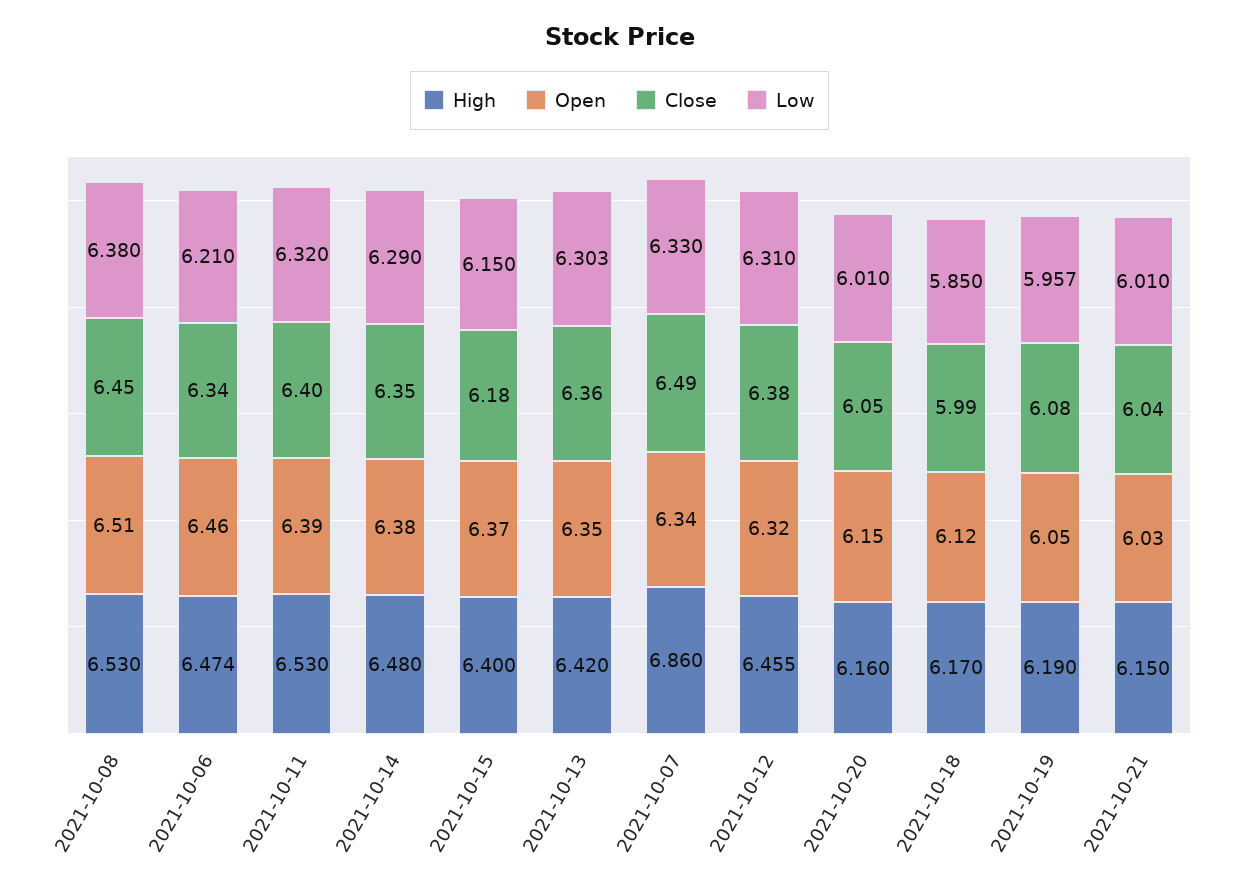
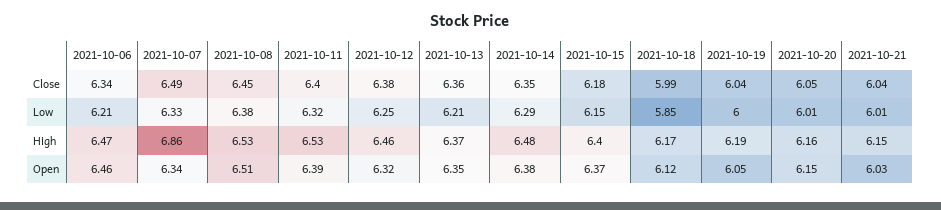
High, 2021-10-13: 6.42 -> 6.37
Low, 2021-10-13: 6.303 -> 6.21
Low, 2021-10-12: 6.31 -> 6.25
Close, 2021-10-19: 6.08 -> 6.04
Low, 2021-10-19: 5.957 -> 6

